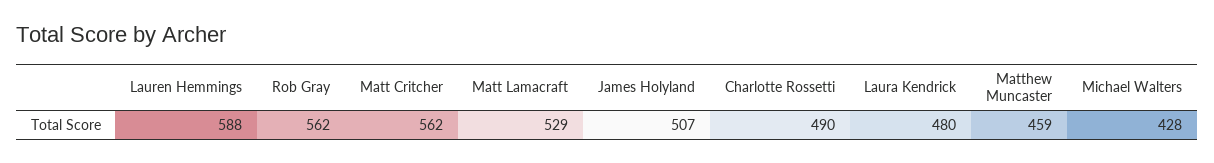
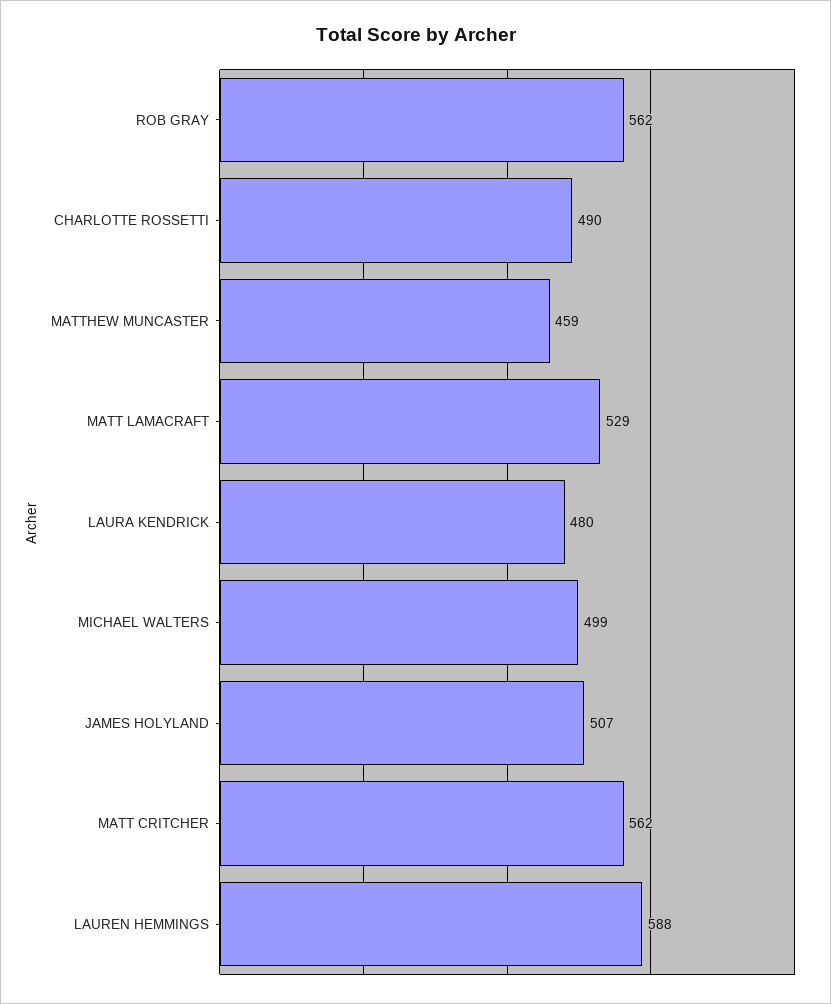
Michael Walters: 428 -> 499

